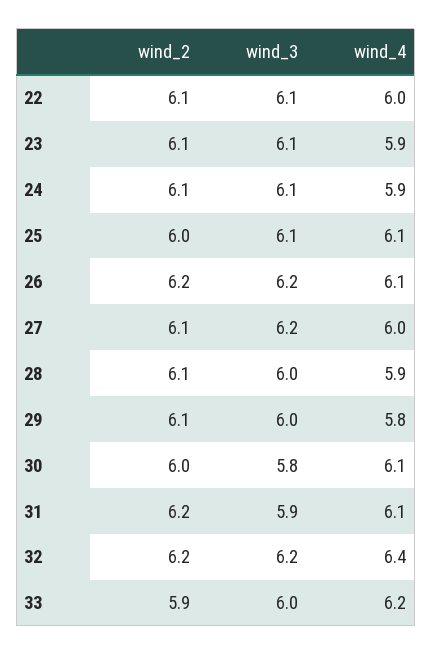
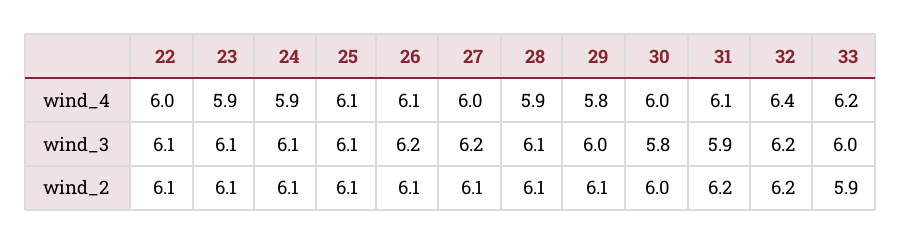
wind_2, 25: 6 -> 6.1
wind_2, 26: 6.2 -> 6.1
wind_3, 28: 6 -> 6.1
wind_4, 30: 6.1 -> 6

